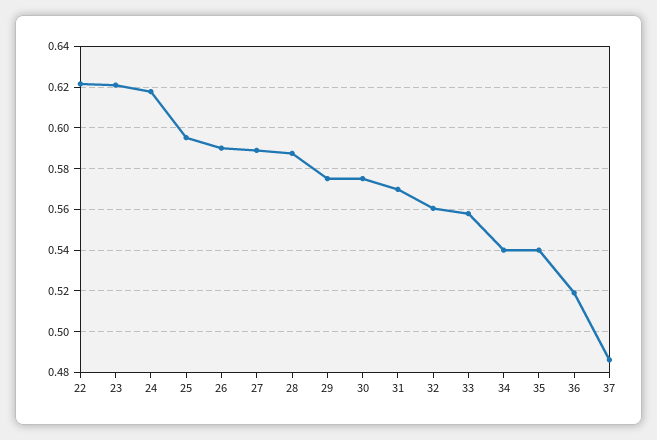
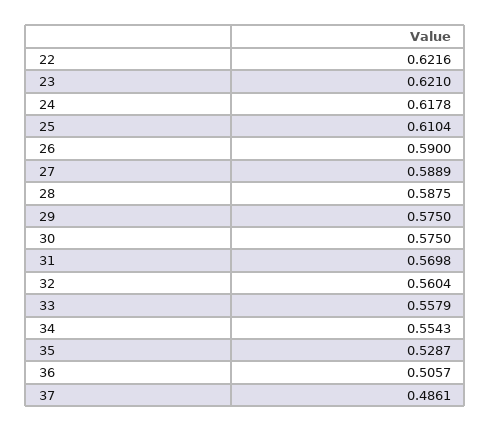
25: 0.595 -> 0.6104
34: 0.54 -> 0.5543
35: 0.54 -> 0.5287
36: 0.52 -> 0.5057

